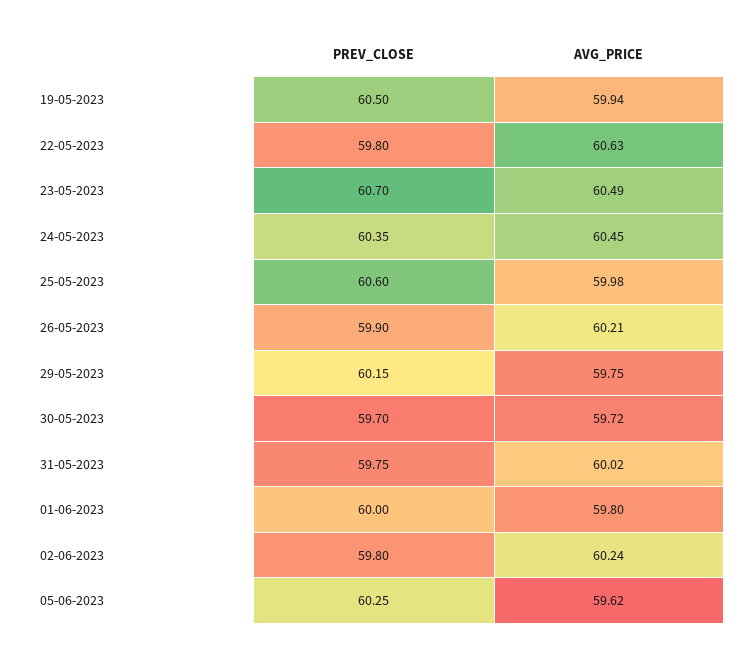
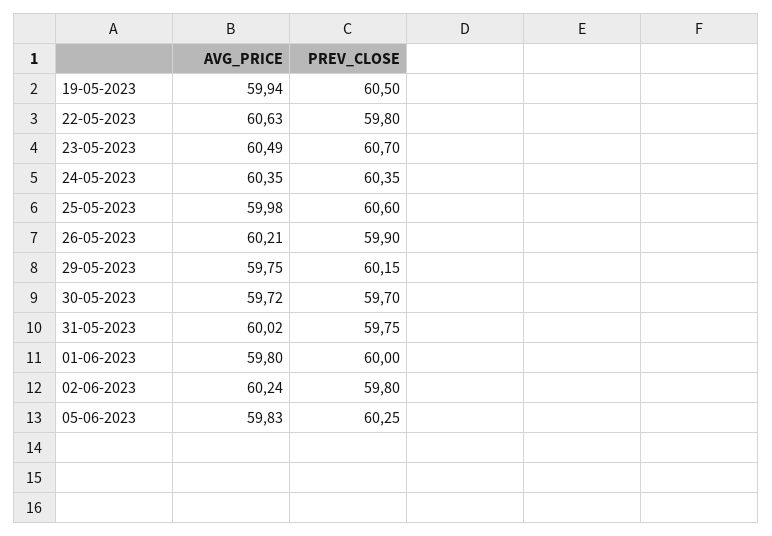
AVG_PRICE, 24-05-2023: 60.45 -> 60.35
AVG_PRICE, 05-06-2023: 59.62 -> 59.83

